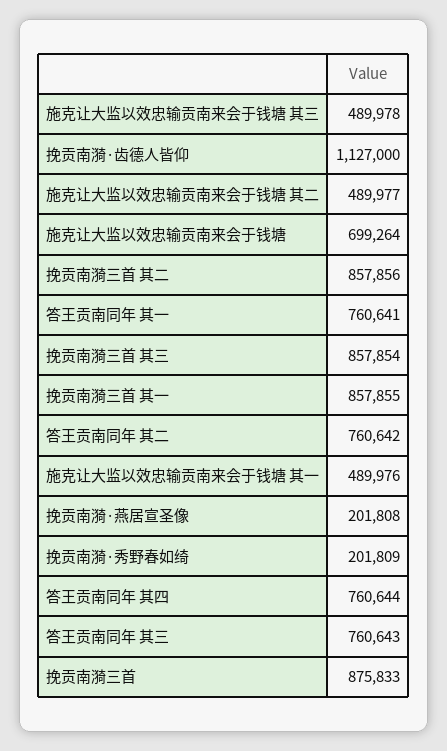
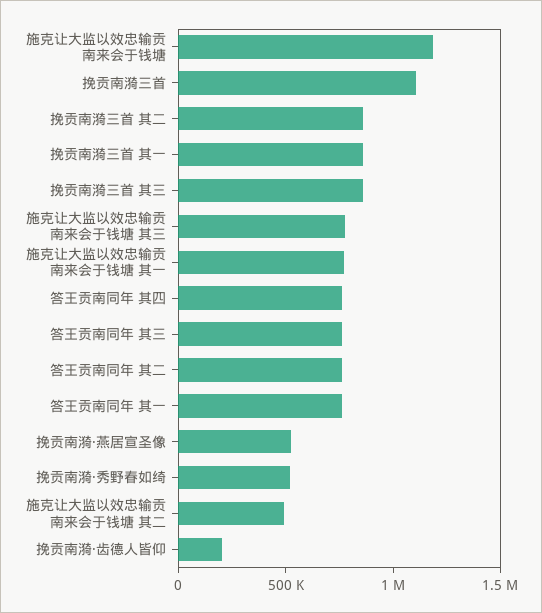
施克让大监以效忠输贡南来会于钱塘 其三: 489978 -> 800000
挽贡南漪·齿德人皆仰: 1127000 -> 200000
施克让大监以效忠输贡南来会于钱塘: 699264 -> 1200000
施克让大监以效忠输贡南来会于钱塘 其一: 489976 -> 800000
挽贡南漪·燕居宣圣像: 201808 -> 500000
挽贡南漪·秀野春如绮: 201809 -> 500000
挽贡南漪三首: 875833 -> 1100000

